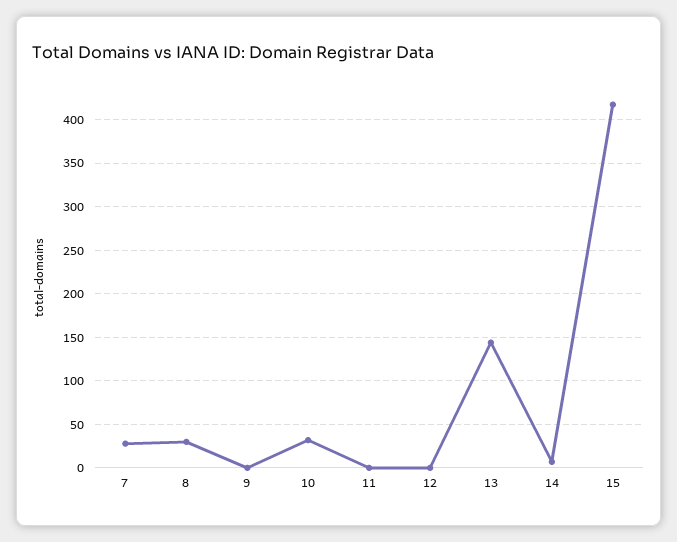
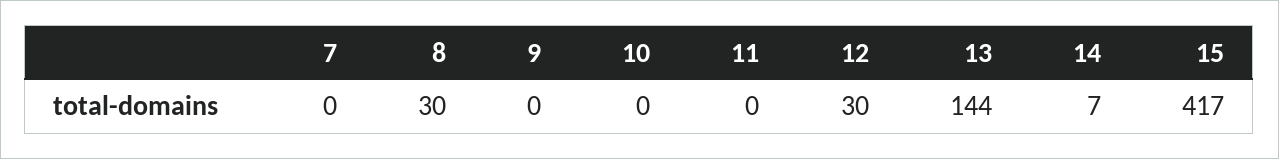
7: 30 -> 0
10: 30 -> 0
12: 0 -> 30

